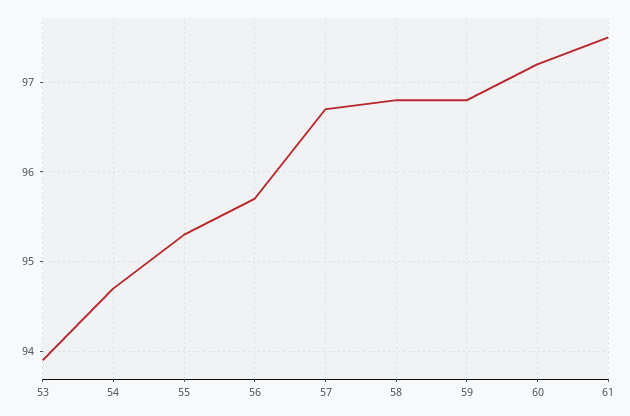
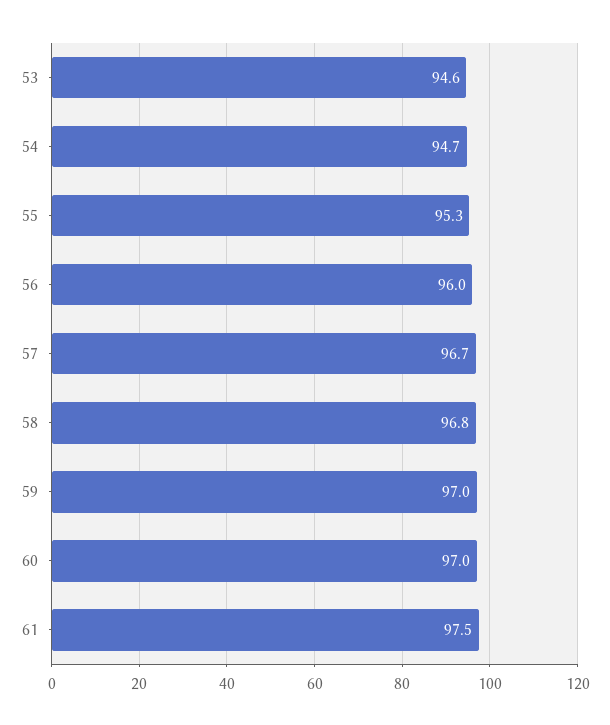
53: 93.9 -> 94.6
56: 95.7 -> 96
59: 96.8 -> 97
60: 97.2 -> 97

